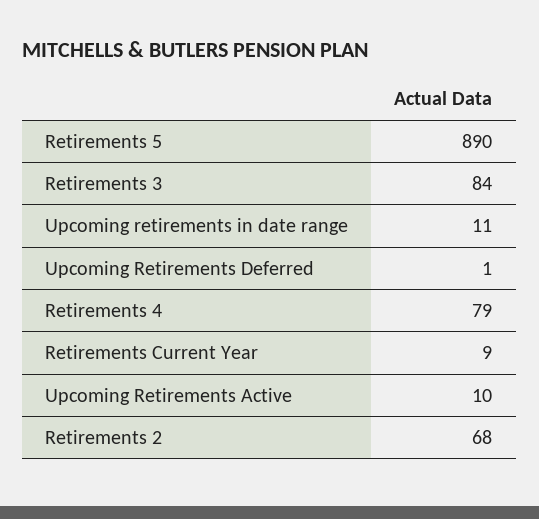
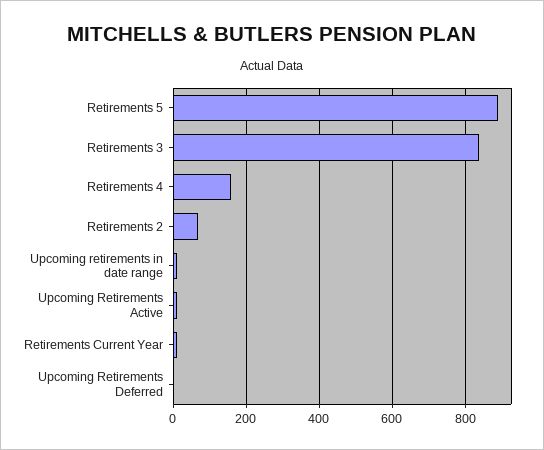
Retirements 3: 84 -> 840
Retirements 4: 79 -> 160

